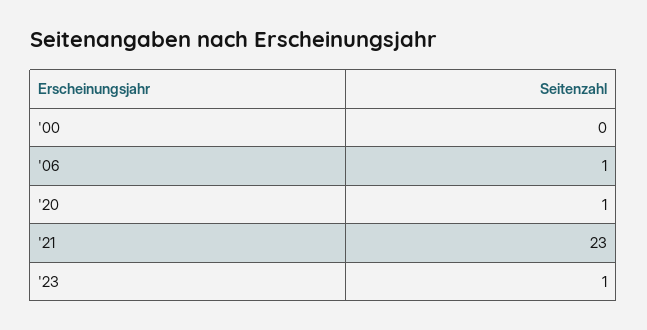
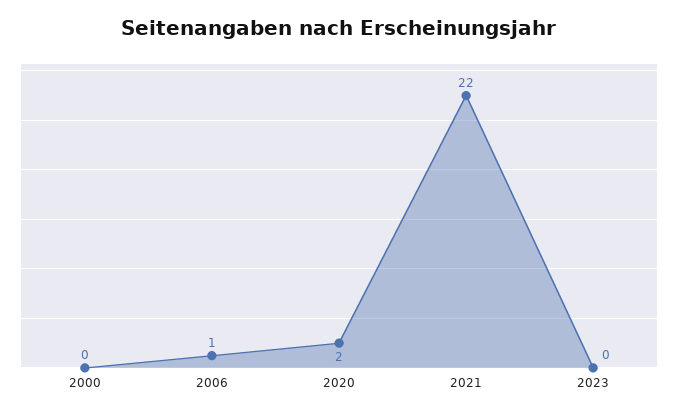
'20: 1 -> 2
'21: 23 -> 22
'23: 1 -> 0

